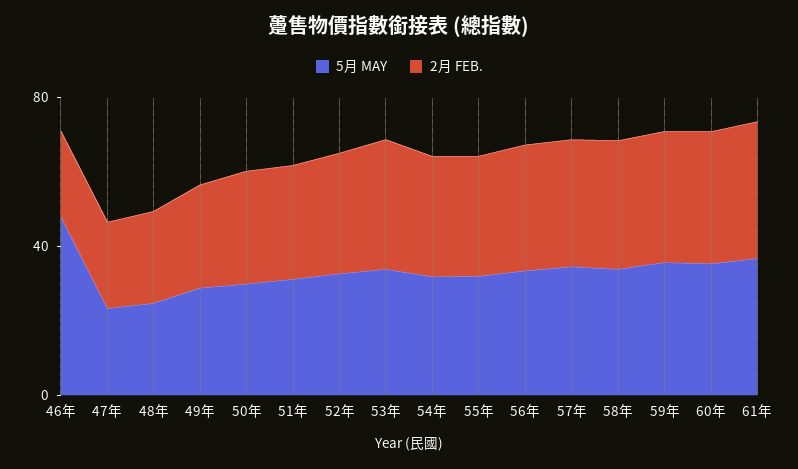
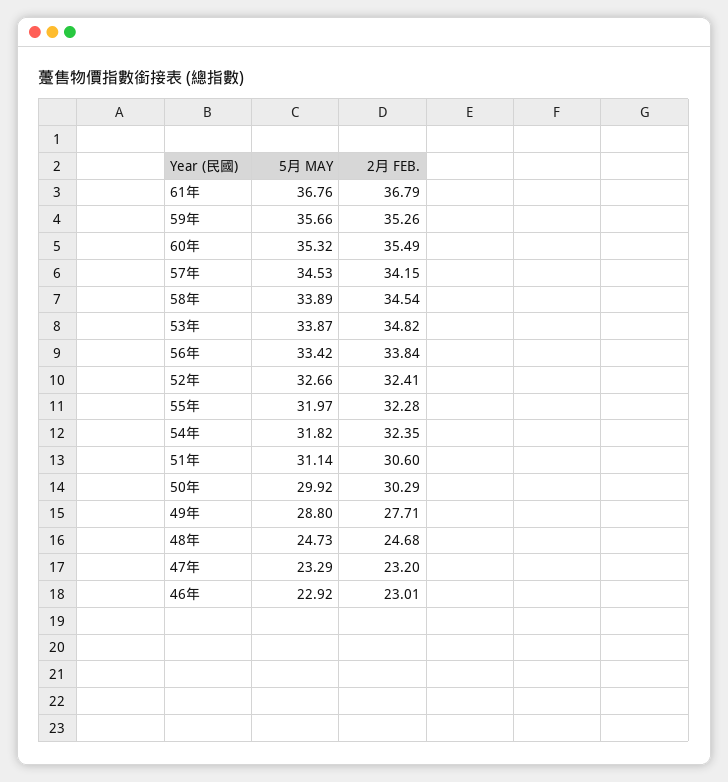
5月 MAY, 46年: 50 -> 22.92

